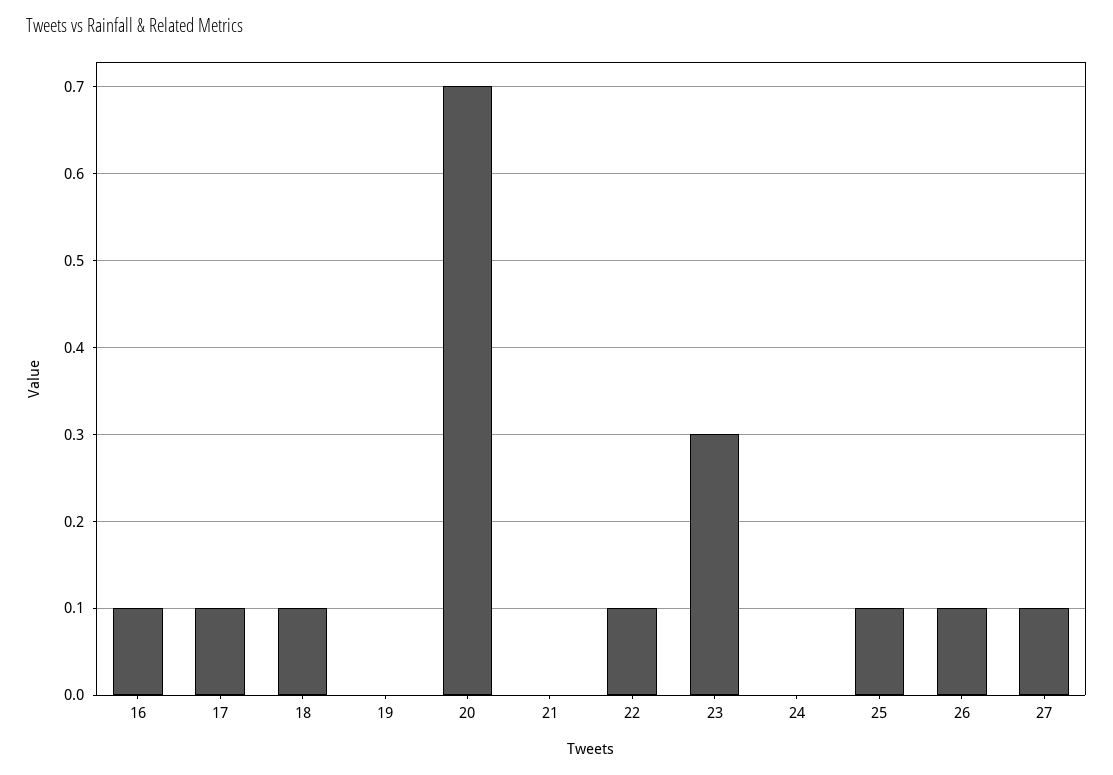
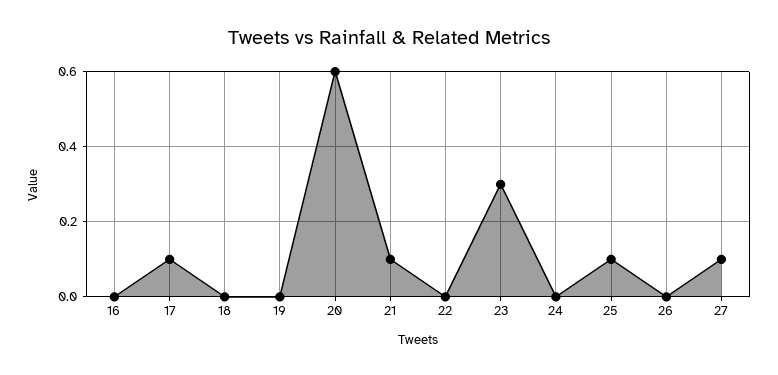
16: 0.1 -> 0
18: 0.1 -> 0
20: 0.7 -> 0.6
21: 0 -> 0.1
22: 0.1 -> 0
26: 0.1 -> 0

